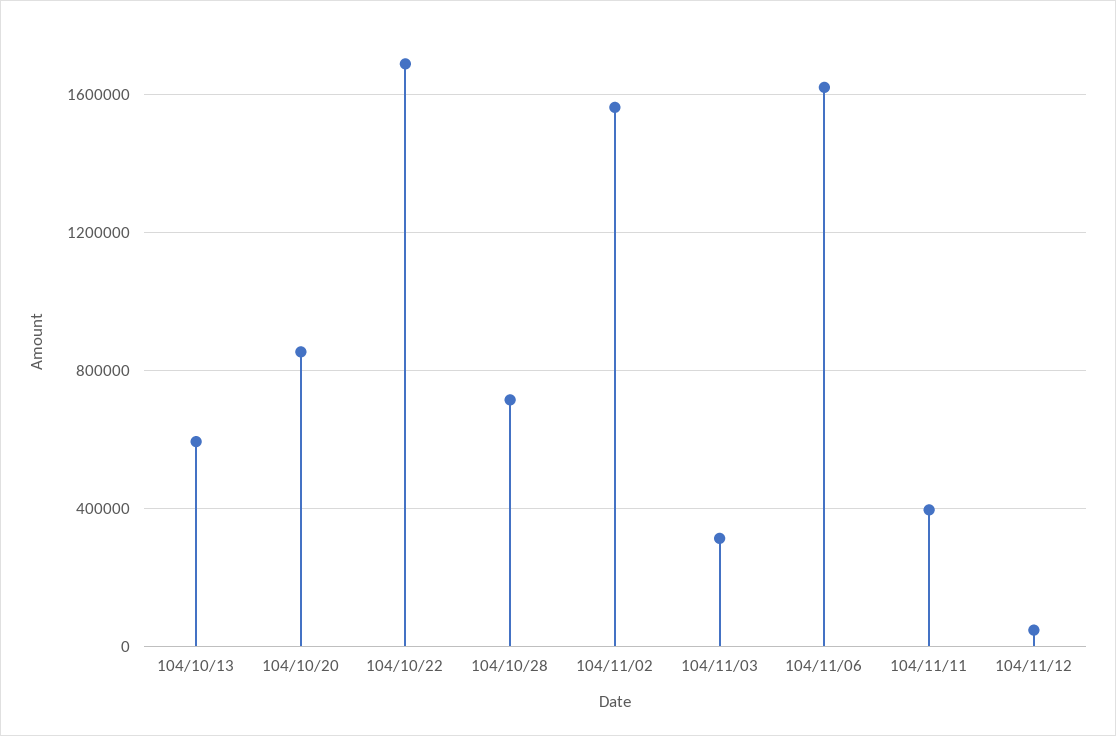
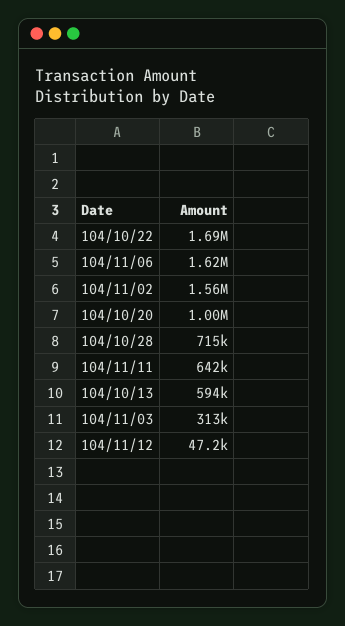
104/10/20: 850000 -> 1000000
104/11/11: 400000 -> 642000

